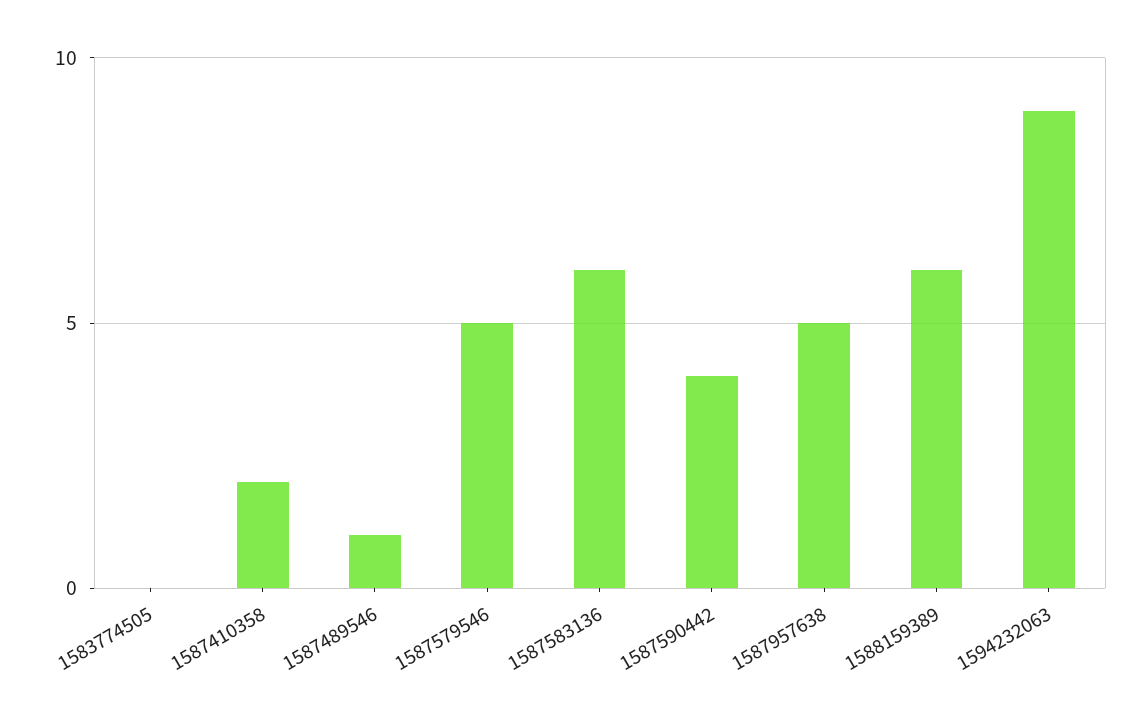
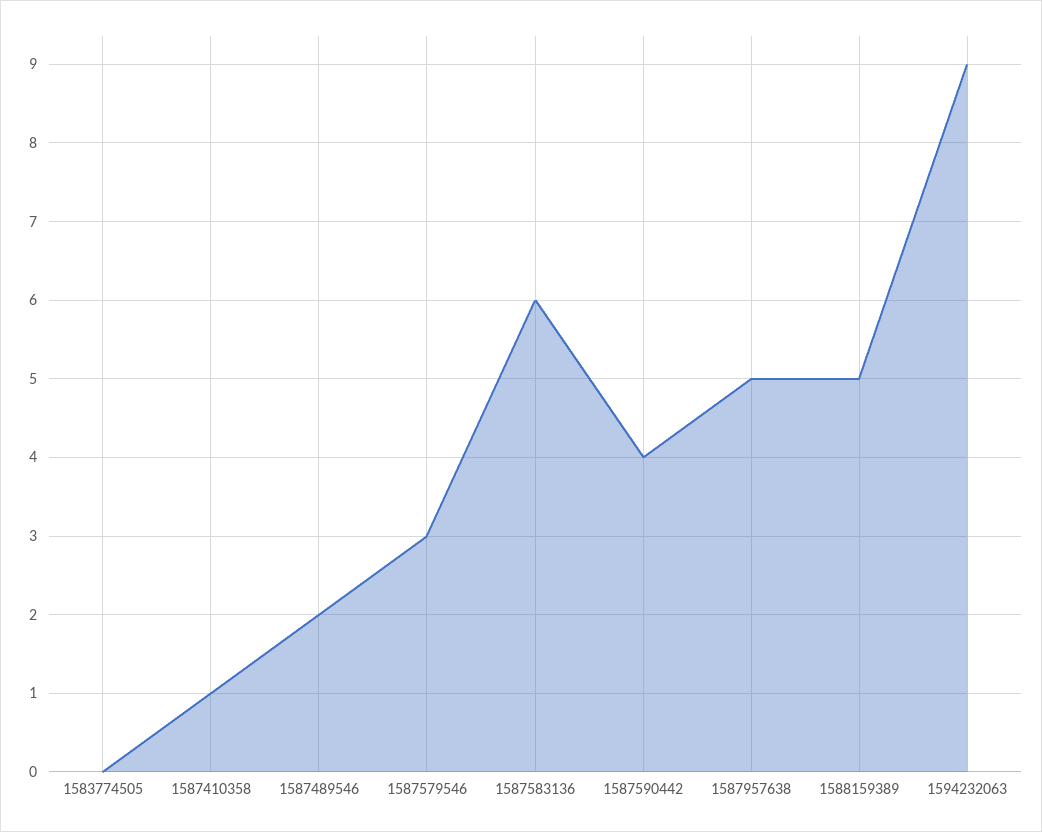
1587410358: 2 -> 1
1587489546: 1 -> 2
1587579546: 5 -> 3
1588159389: 6 -> 5

